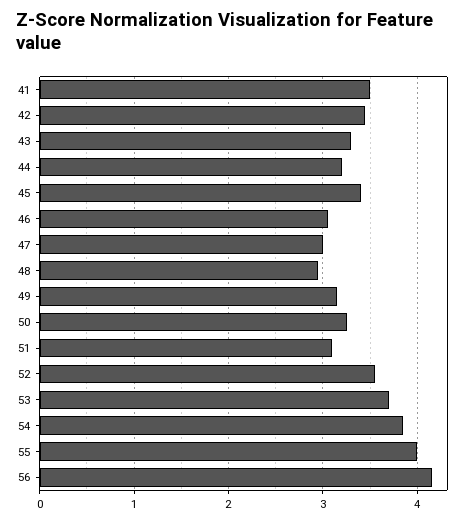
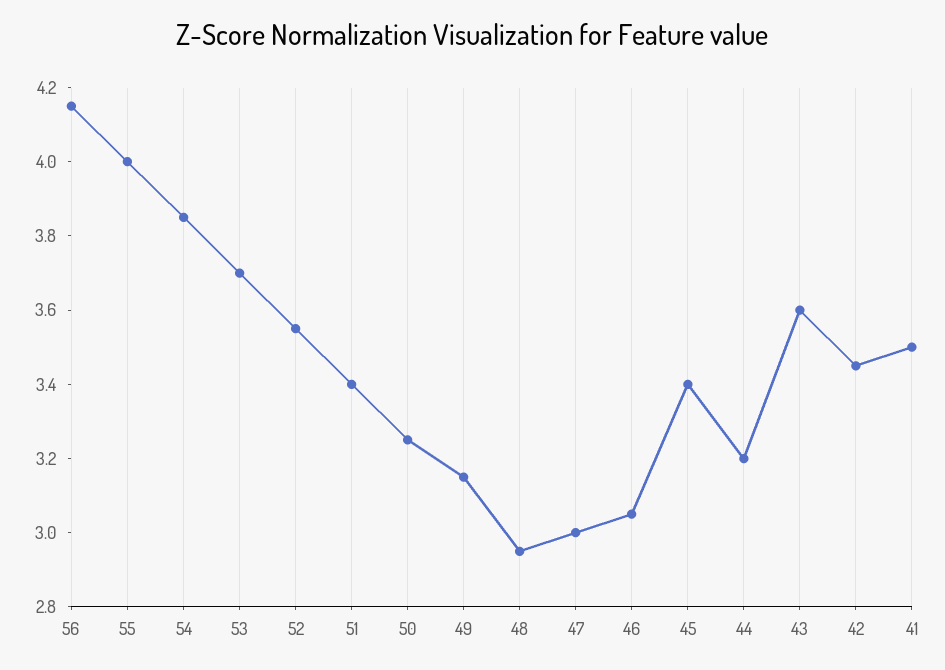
43: 3.3 -> 3.6
51: 3.1 -> 3.4

